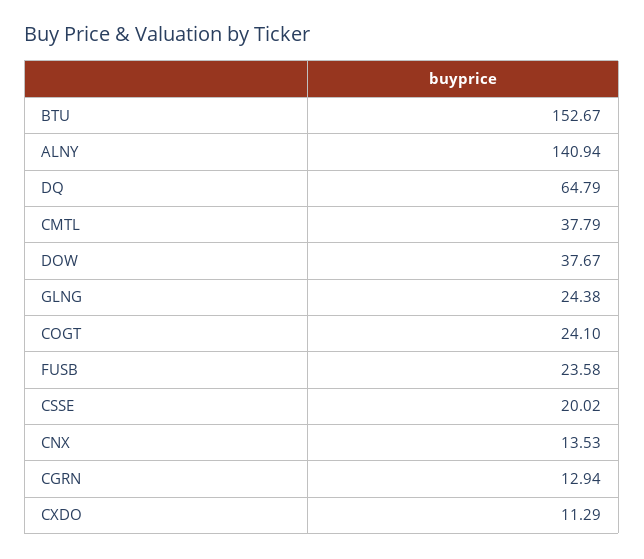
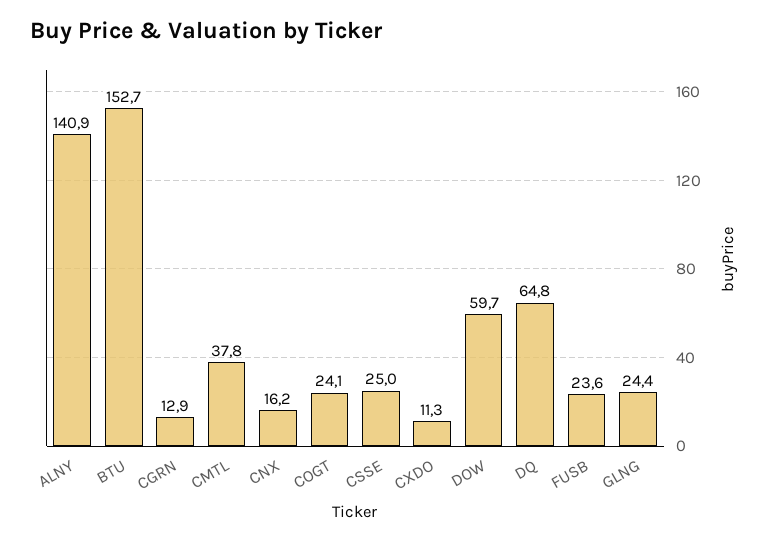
DOW: 37.67 -> 59.7
CSSE: 20.02 -> 25
CNX: 13.53 -> 16.2

